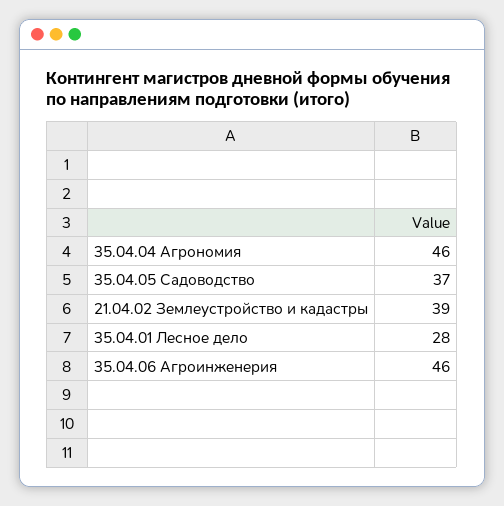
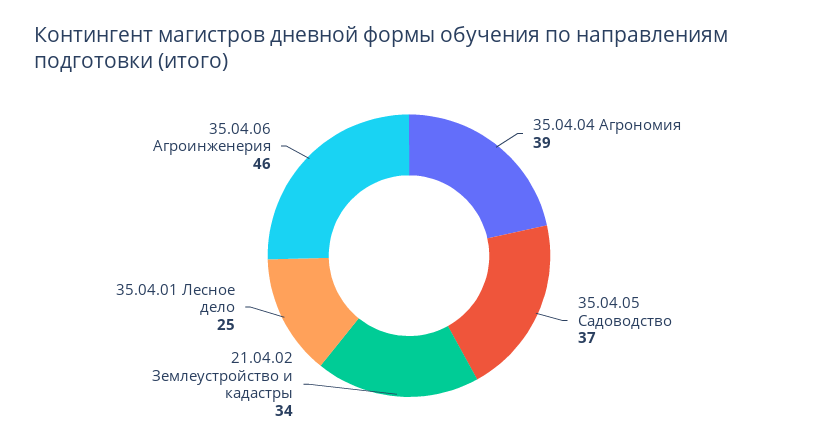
35.04.04 Агрономия: 46 -> 39
21.04.02 Землеустройство и кадастры: 39 -> 34
35.04.01 Лесное дело: 28 -> 25

